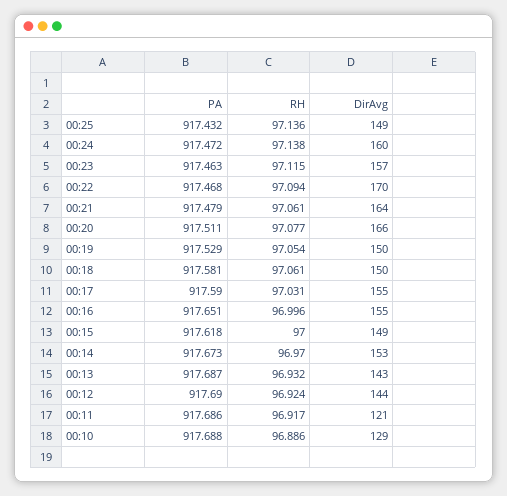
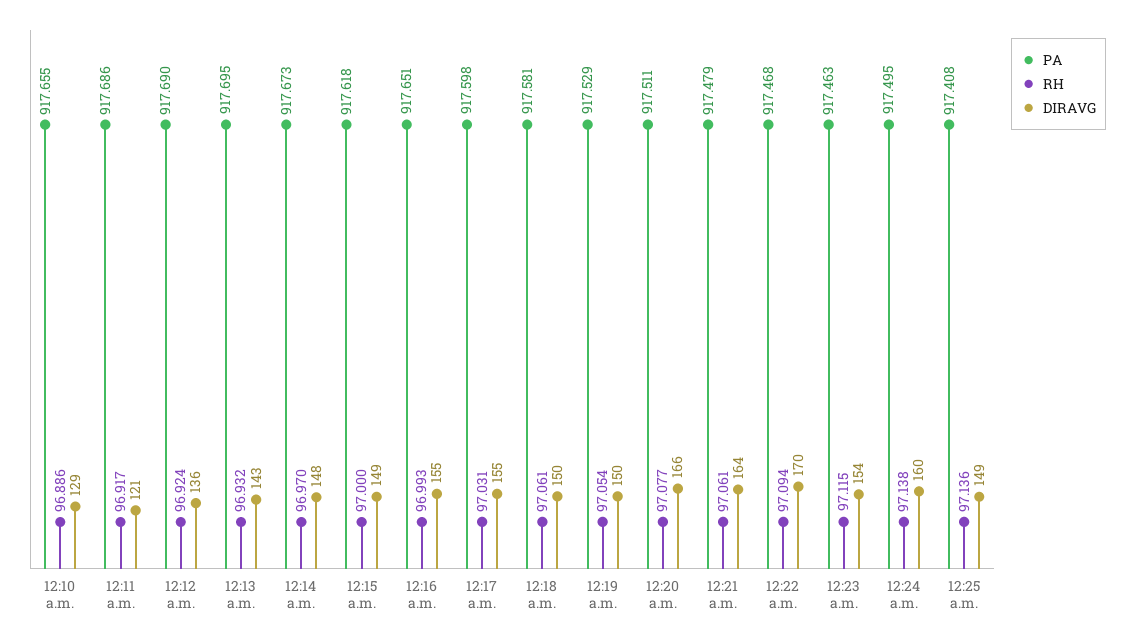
PA, 00:25: 917.432 -> 917.408
PA, 00:24: 917.472 -> 917.495
DirAvg, 00:23: 157 -> 154
PA, 00:17: 917.59 -> 917.598
RH, 00:16: 96.996 -> 96.993
DirAvg, 00:14: 153 -> 148
PA, 00:13: 917.687 -> 917.695
DirAvg, 00:12: 144 -> 136
PA, 00:10: 917.688 -> 917.655

